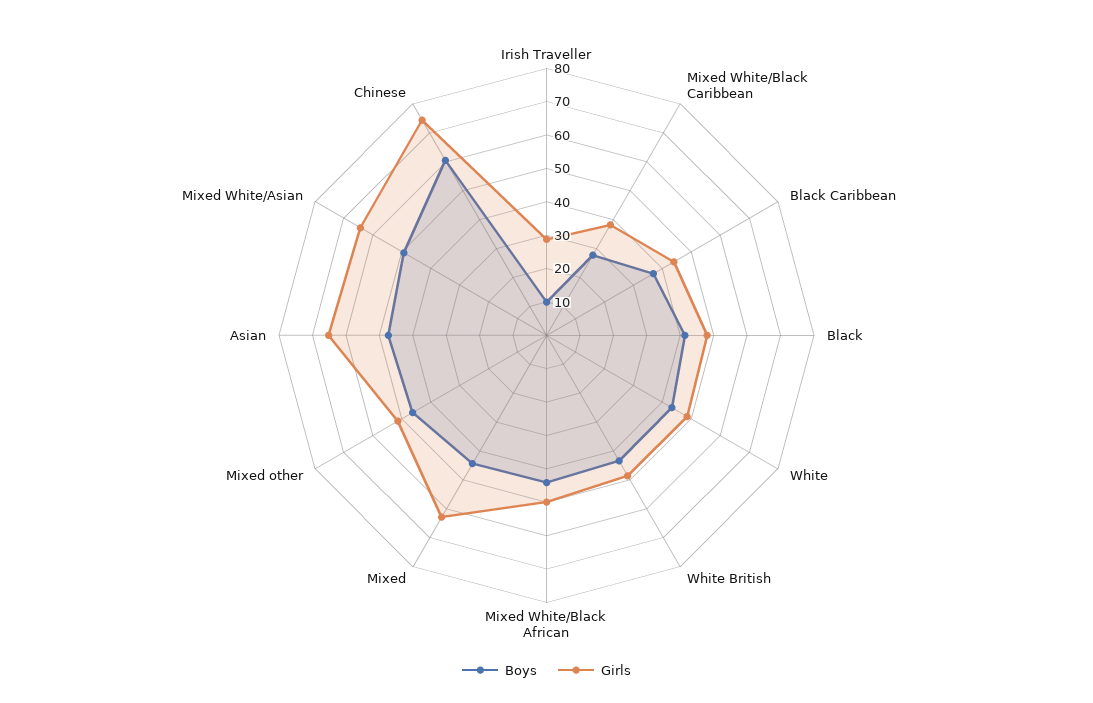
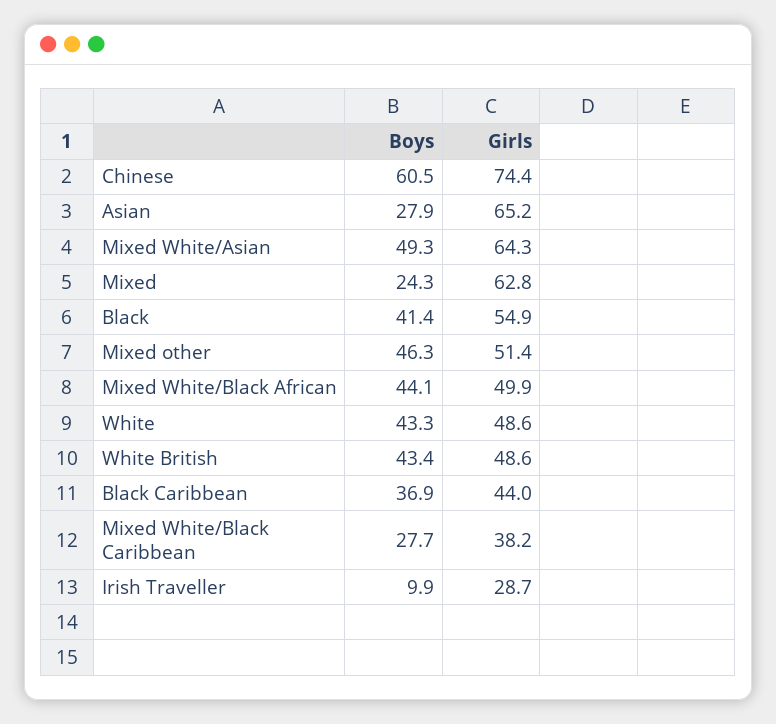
Girls, Black: 47.5 -> 54.9
Boys, Mixed: 45 -> 24.3
Boys, Asian: 47.5 -> 27.9

